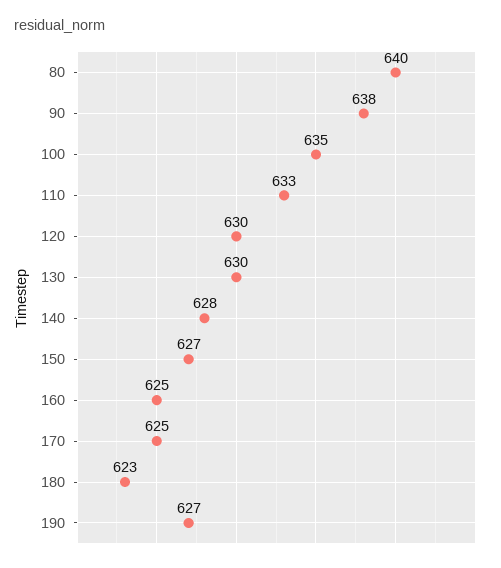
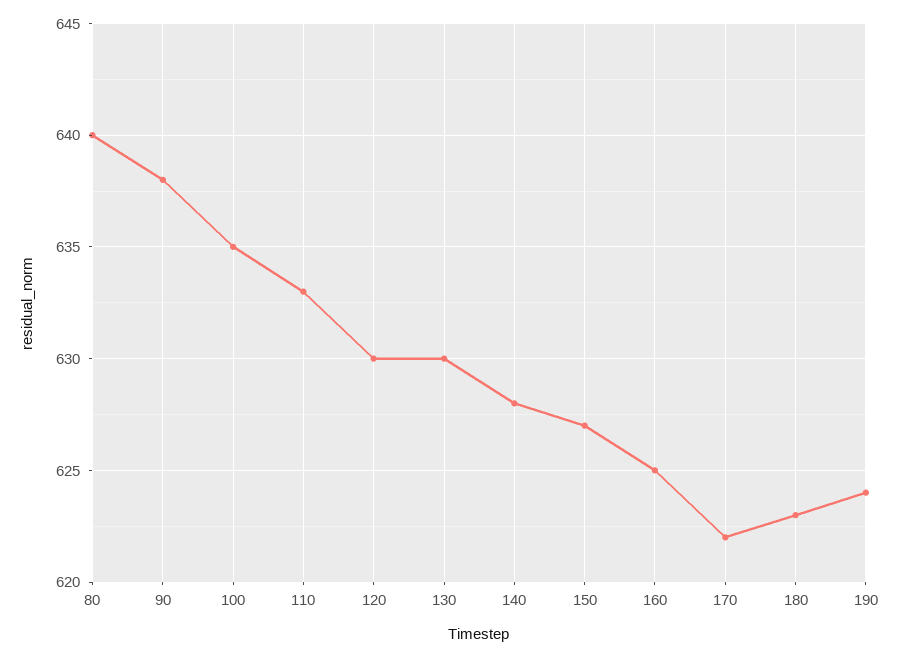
170: 625 -> 622
190: 627 -> 624

